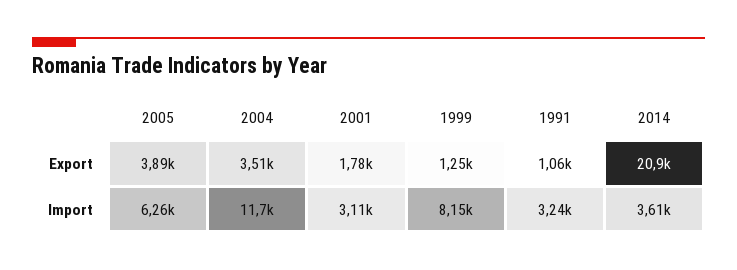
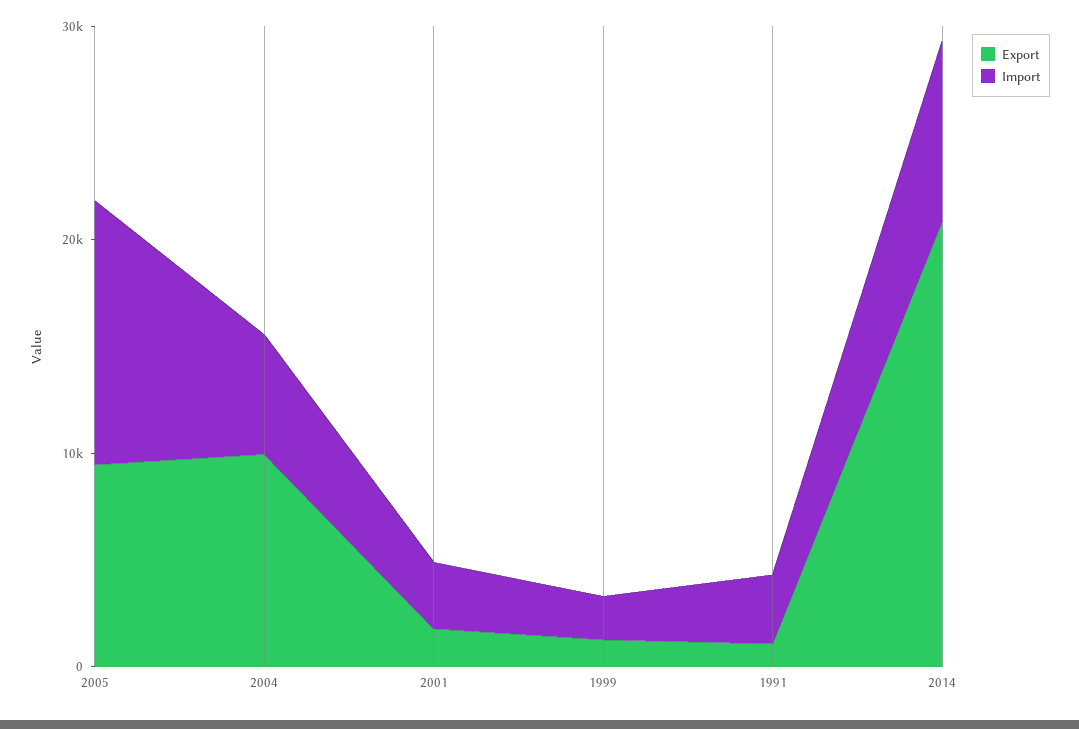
Export, 2005: 3890 -> 10000
Export, 2004: 3510 -> 10000
Import, 2005: 6260 -> 12000
Import, 2004: 11700 -> 6000
Import, 1999: 8150 -> 2000
Import, 2014: 3610 -> 8000

